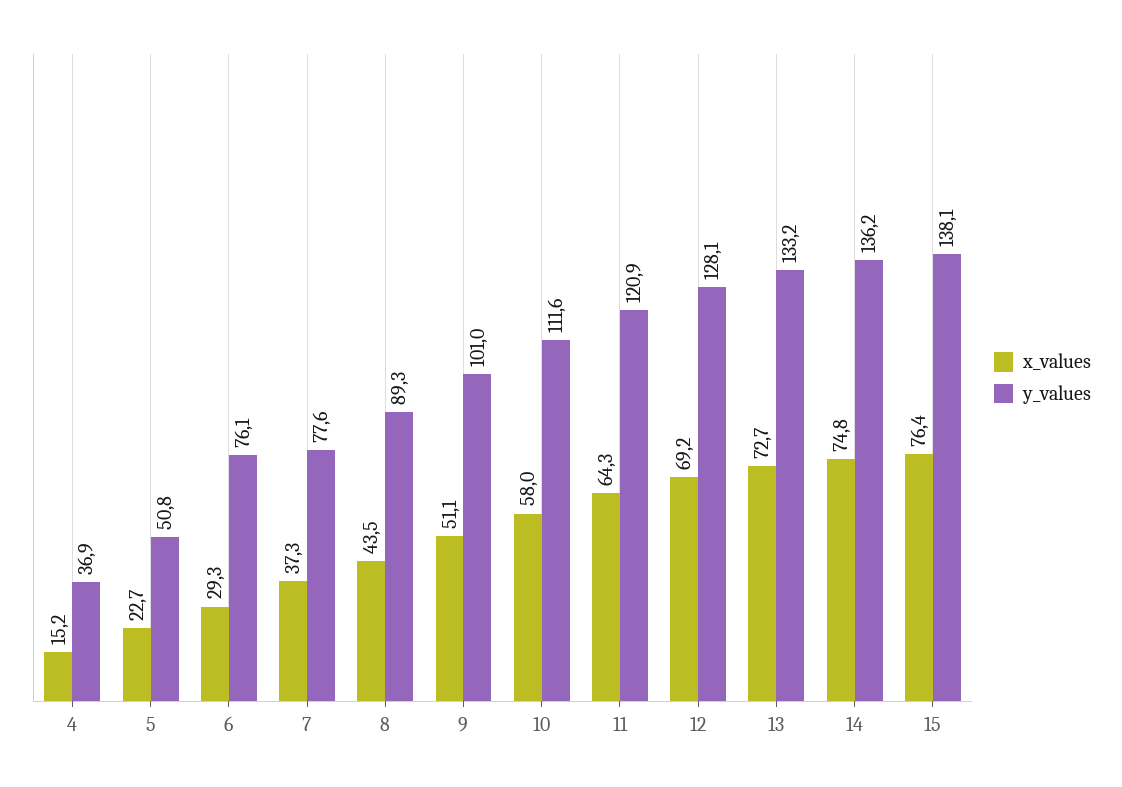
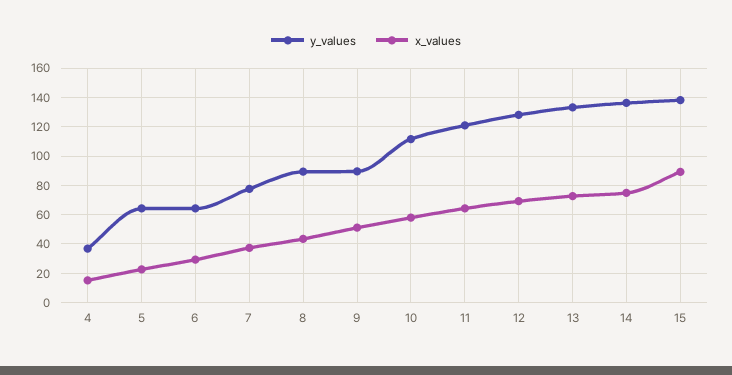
y_values, 5: 50.8 -> 65
y_values, 6: 76.1 -> 65
y_values, 9: 101 -> 90
x_values, 15: 76.4 -> 90

